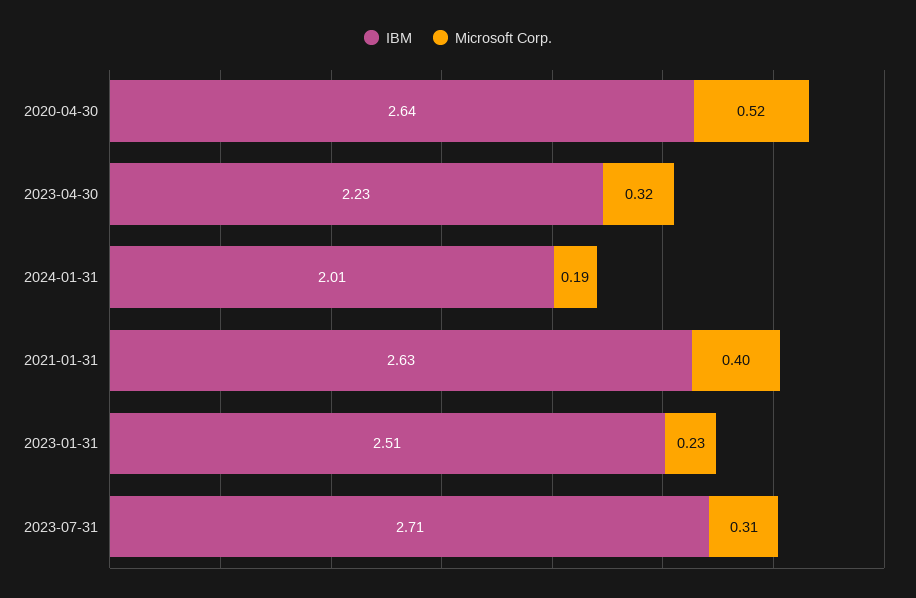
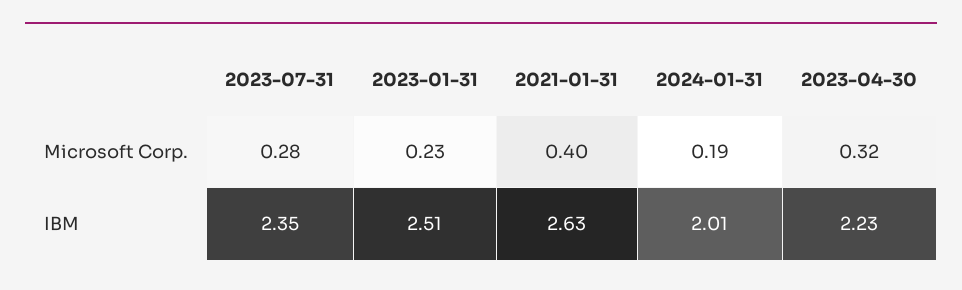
IBM, 2020-04-30: 2.64 -> none
Microsoft Corp., 2020-04-30: 0.52 -> none
IBM, 2023-07-31: 2.71 -> 2.35
Microsoft Corp., 2023-07-31: 0.31 -> 0.28

